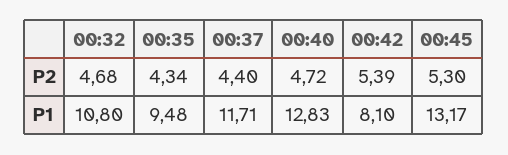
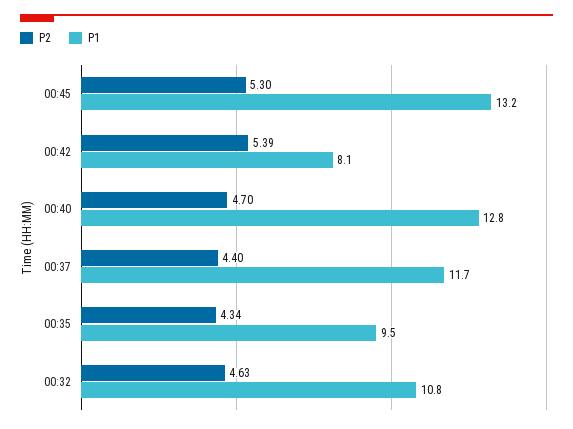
P2, 00:32: 4.68 -> 4.63
P2, 00:40: 4.72 -> 4.7

